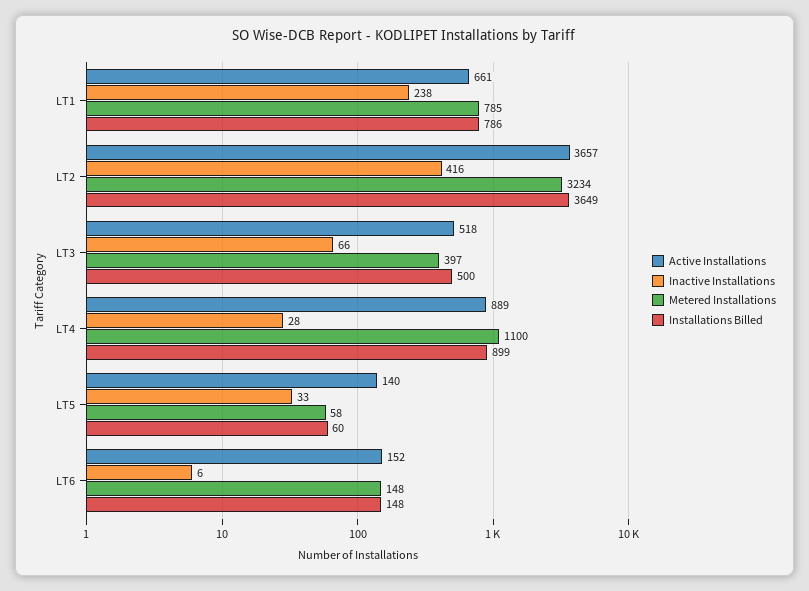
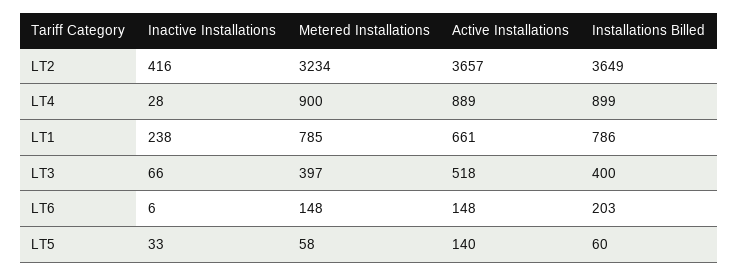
Installations Billed, LT3: 500 -> 400
Metered Installations, LT4: 1100 -> 900
Active Installations, LT6: 152 -> 148
Installations Billed, LT6: 148 -> 203

